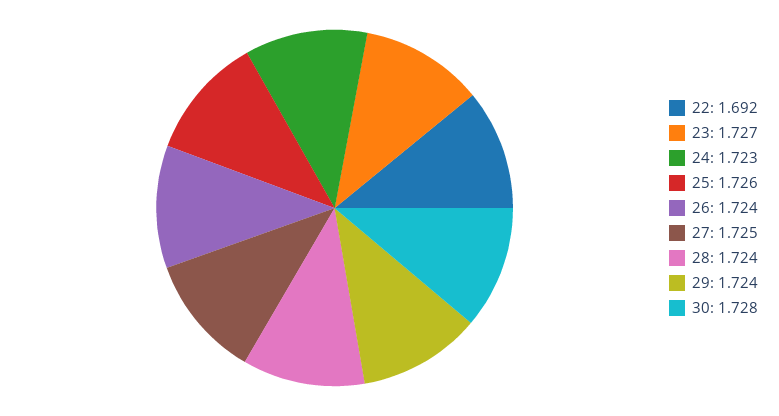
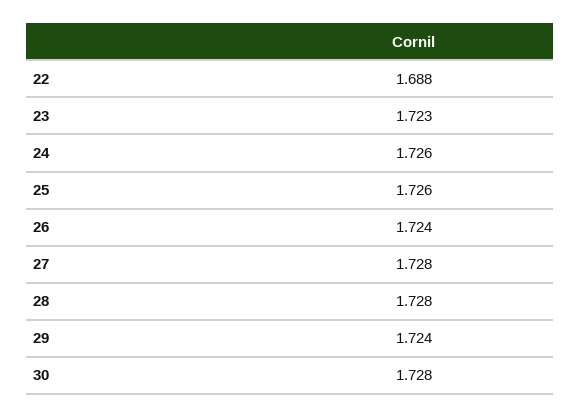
22: 1.692 -> 1.688
23: 1.727 -> 1.723
24: 1.723 -> 1.726
27: 1.725 -> 1.728
28: 1.724 -> 1.728

